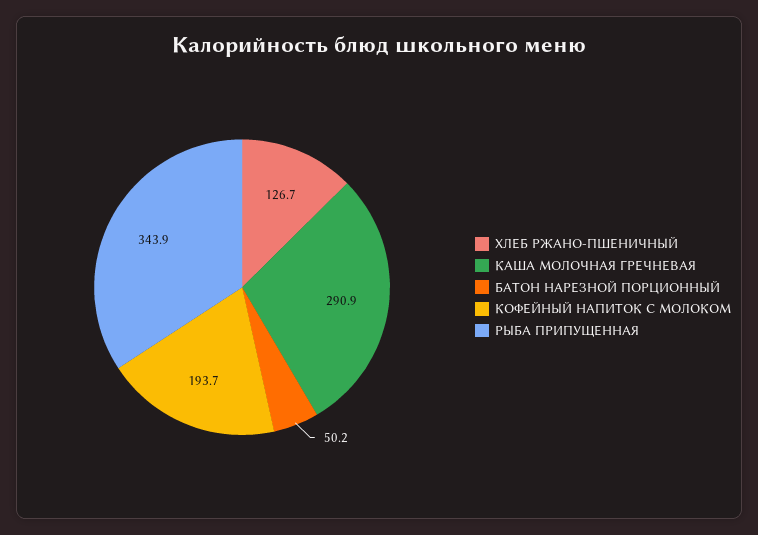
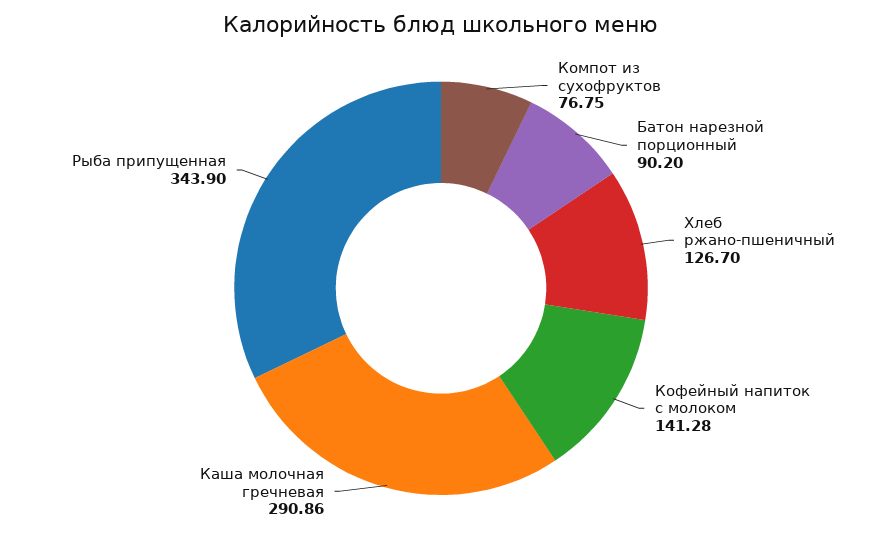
БАТОН НАРЕЗНОЙ ПОРЦИОННЫЙ: 50.2 -> 90.2
КОФЕЙНЫЙ НАПИТОК С МОЛОКОМ: 193.7 -> 141.28
Компот из сухофруктов: none -> 76.75

